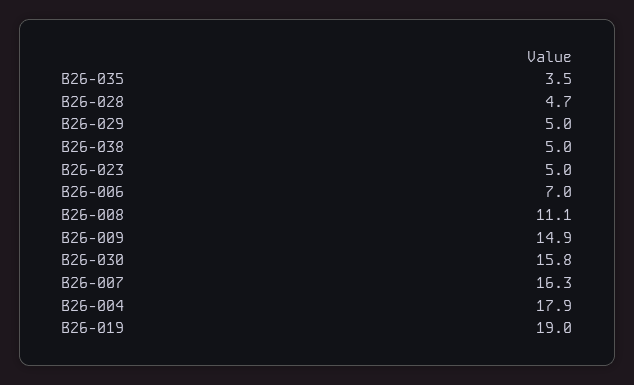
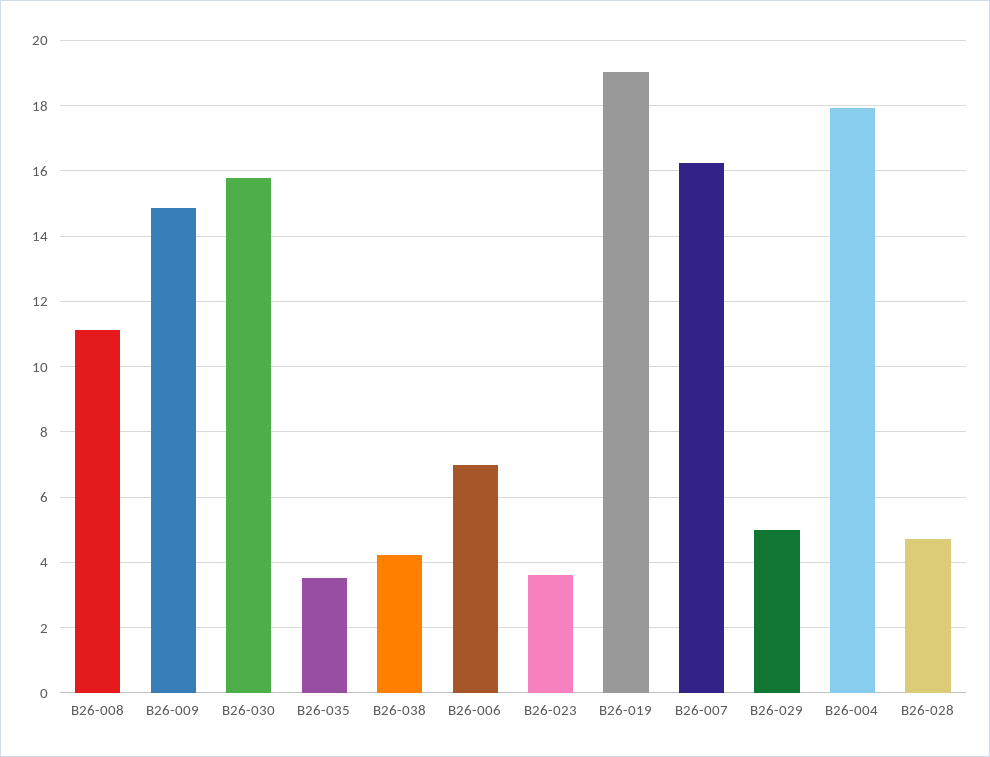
B26-038: 5 -> 4.2
B26-023: 5 -> 3.6

